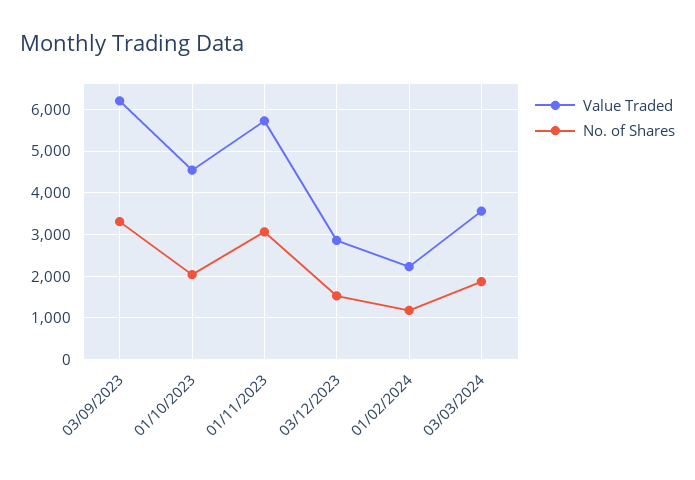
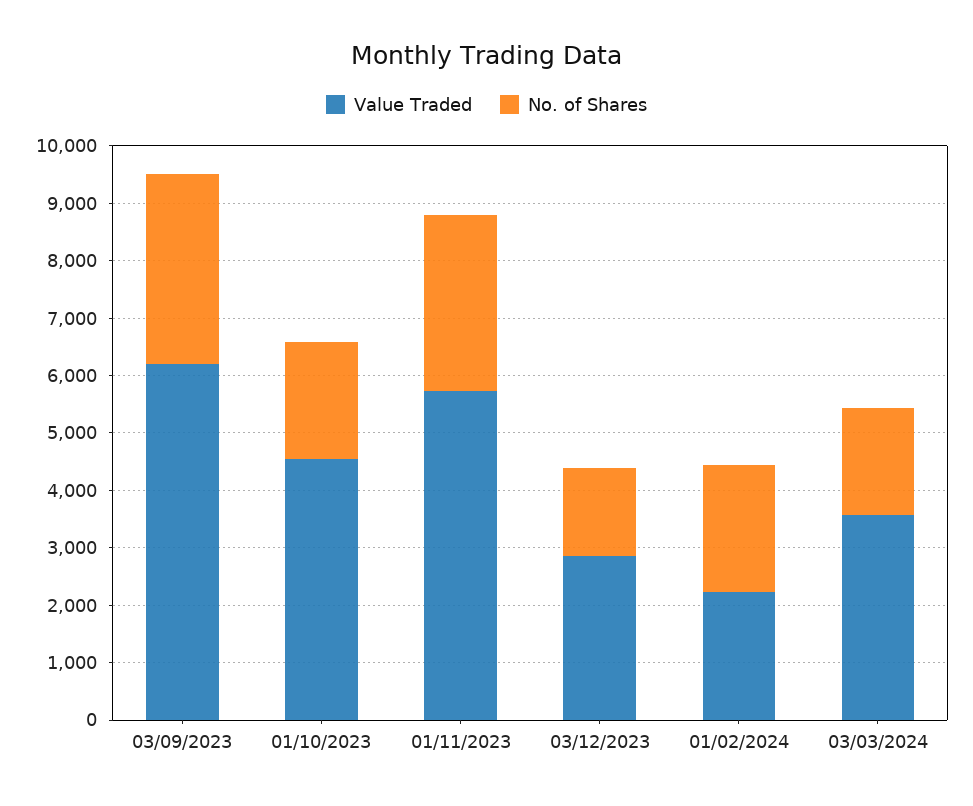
No. of Shares, 01/02/2024: 1200 -> 2200

